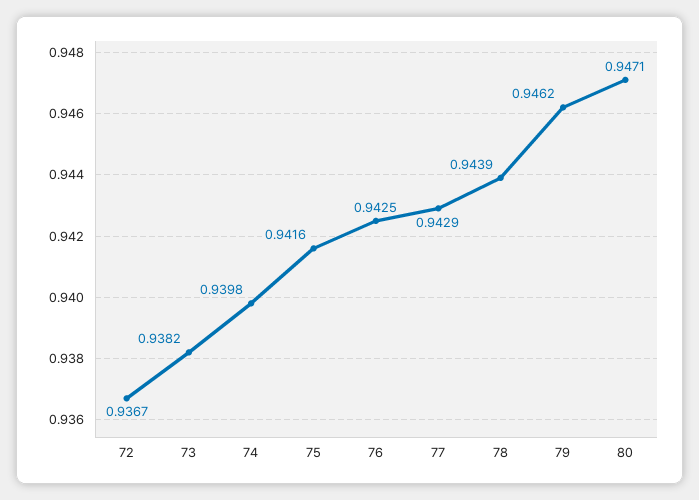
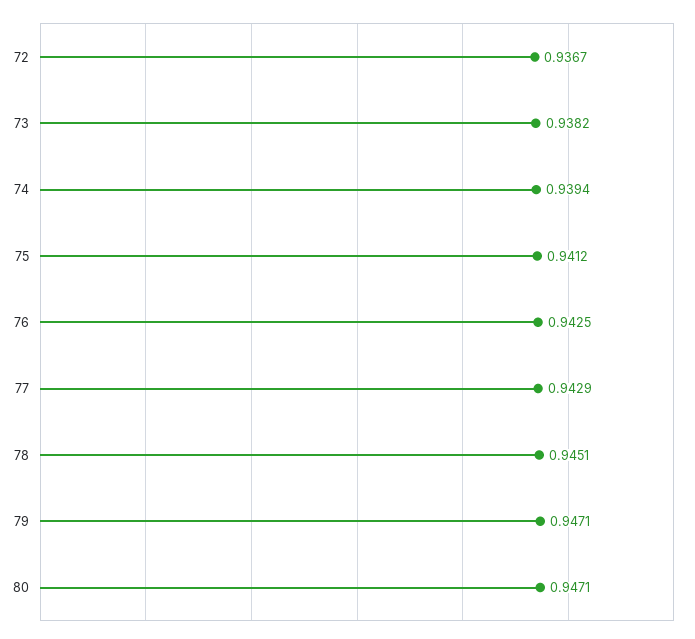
74: 0.9398 -> 0.9394
75: 0.9416 -> 0.9412
78: 0.9439 -> 0.9451
79: 0.9462 -> 0.9471

